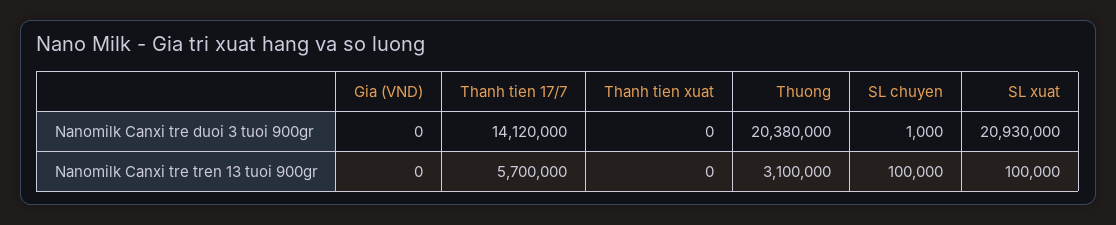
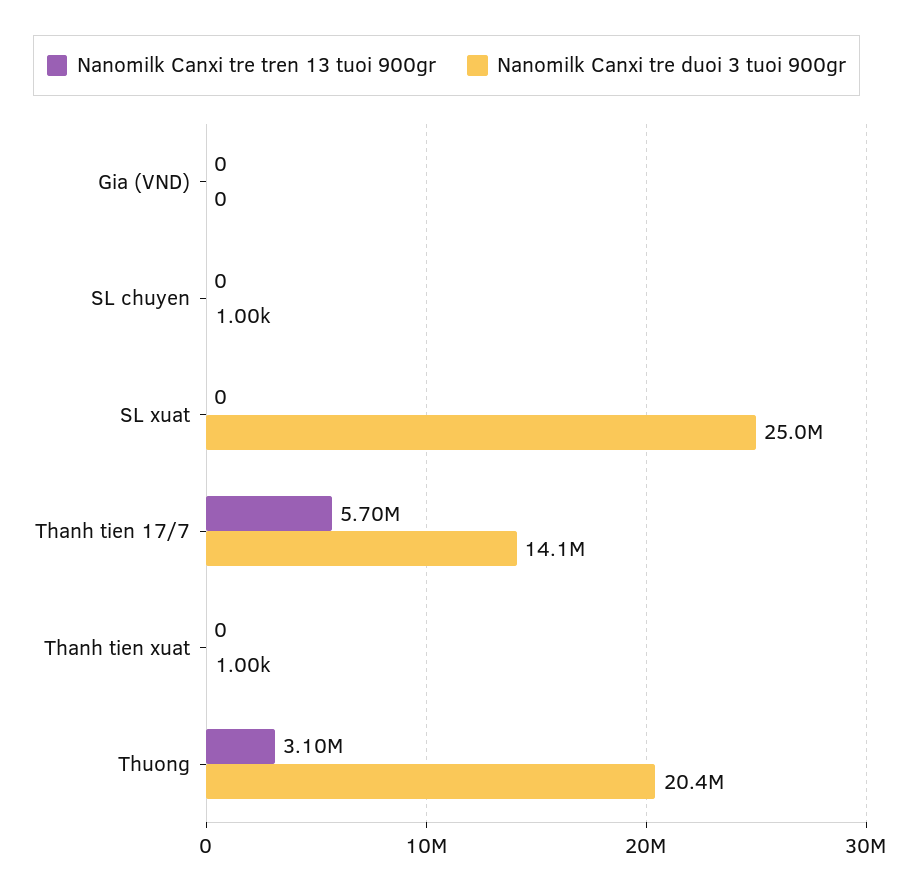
Nanomilk Canxi tre duoi 3 tuoi 900gr, Thanh tien xuat: 0 -> 1000
Nanomilk Canxi tre duoi 3 tuoi 900gr, SL xuat: 20930000 -> 25000000
Nanomilk Canxi tre tren 13 tuoi 900gr, SL chuyen: 100000 -> 0
Nanomilk Canxi tre tren 13 tuoi 900gr, SL xuat: 100000 -> 0

